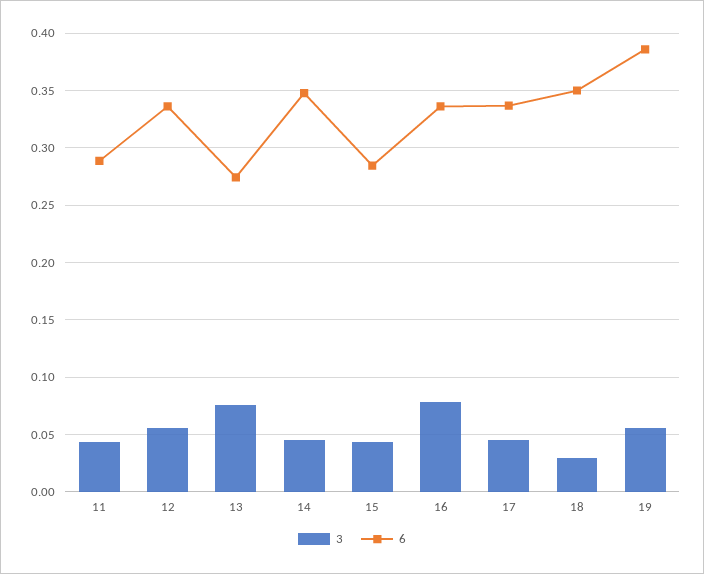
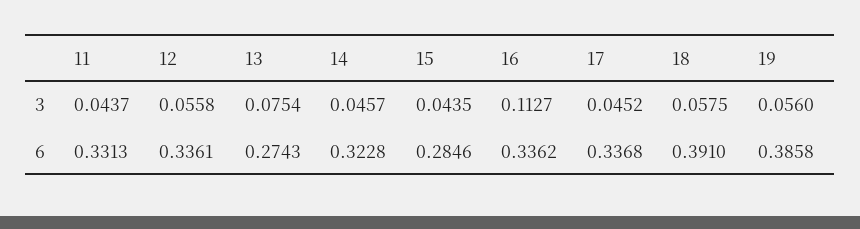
6, 11: 0.29 -> 0.3313
6, 14: 0.35 -> 0.3228
3, 16: 0.08 -> 0.1127
3, 18: 0.03 -> 0.0575
6, 18: 0.35 -> 0.391

